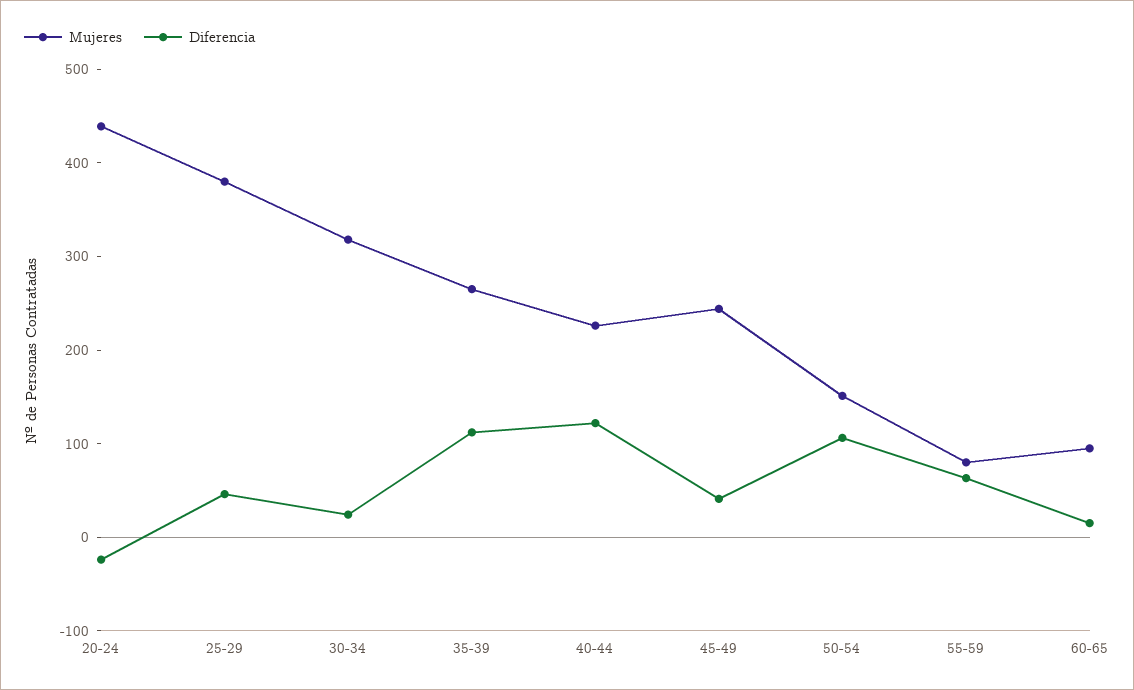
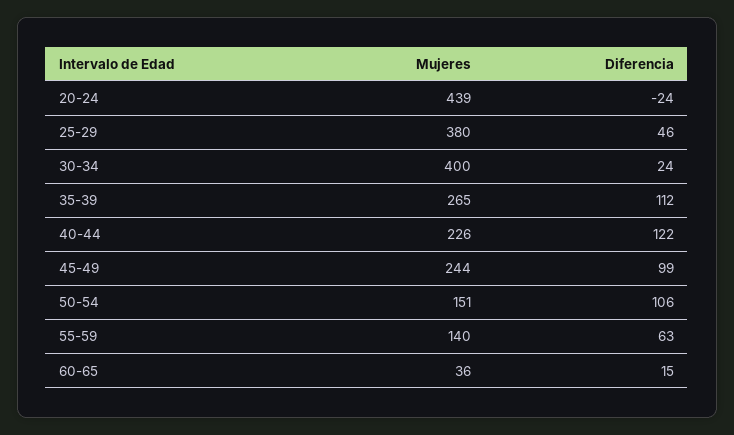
Mujeres, 30-34: 320 -> 400
Diferencia, 45-49: 40 -> 99
Mujeres, 55-59: 80 -> 140
Mujeres, 60-65: 100 -> 36

